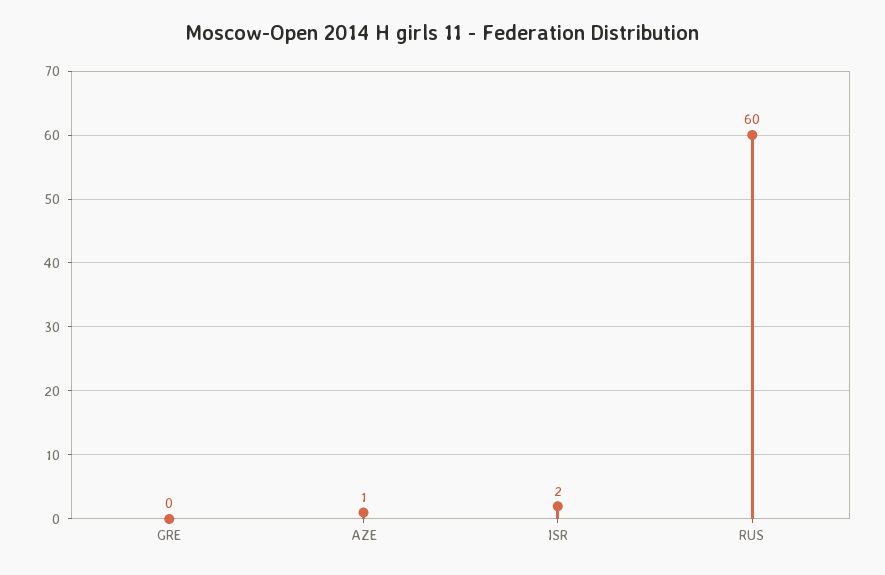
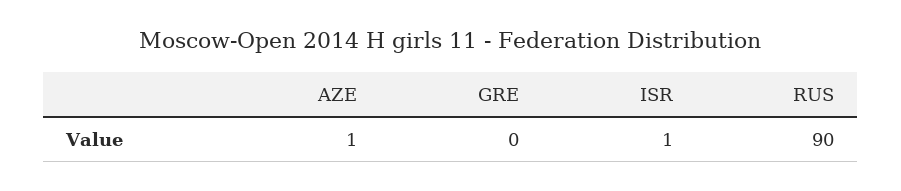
ISR: 2 -> 1
RUS: 60 -> 90

